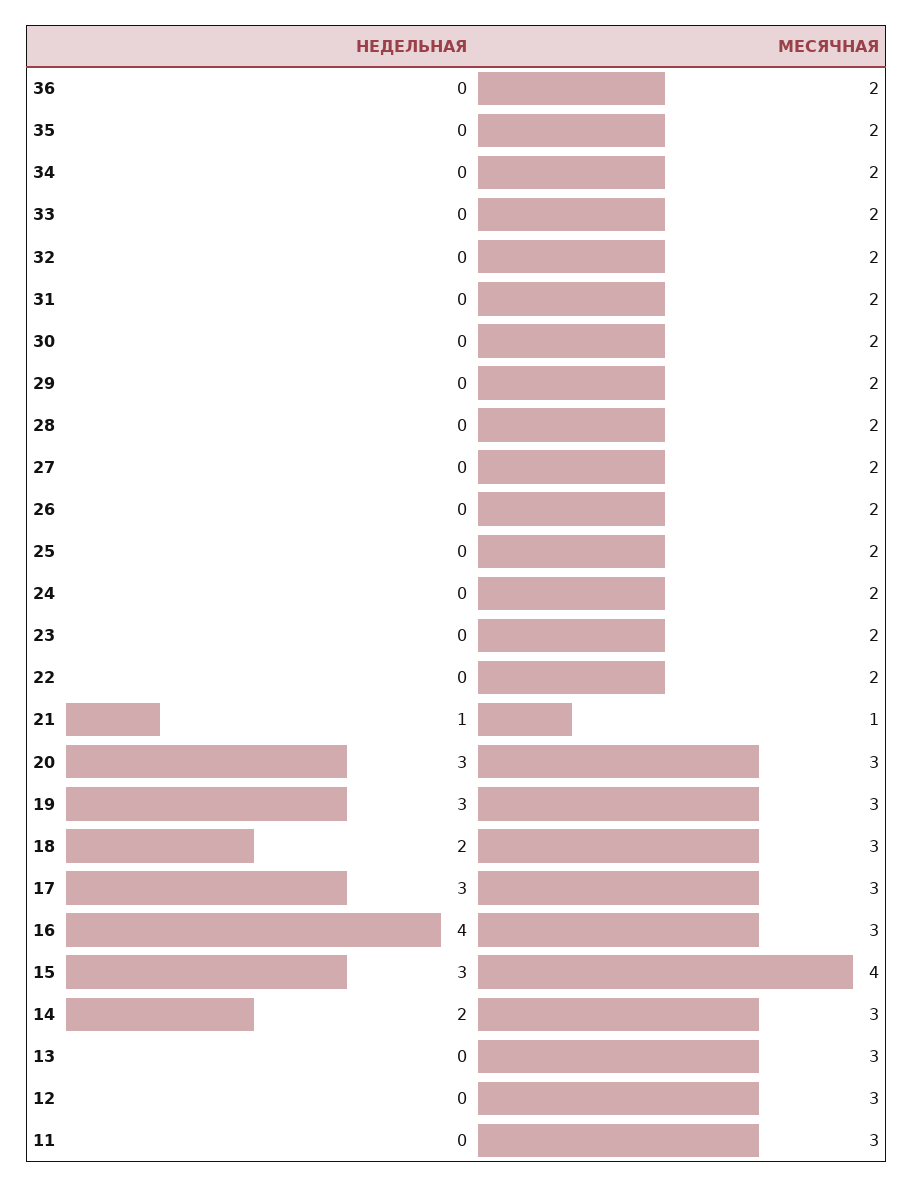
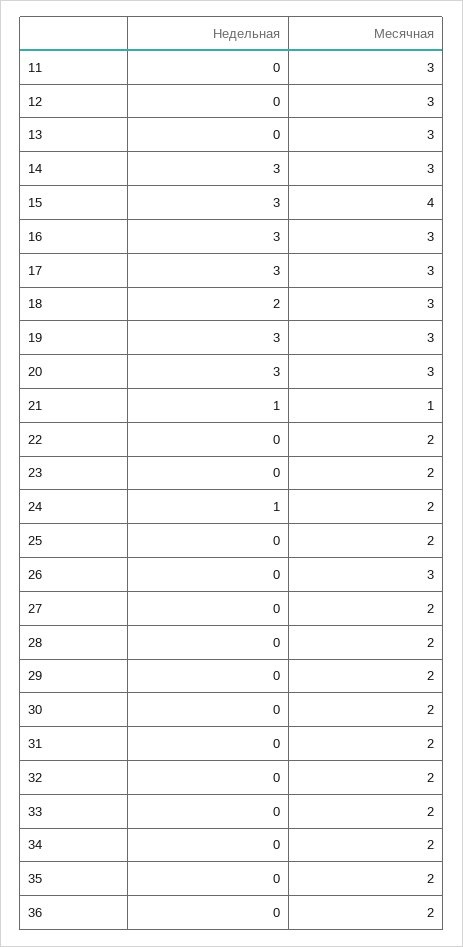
МЕСЯЧНАЯ, 26: 2 -> 3
НЕДЕЛЬНАЯ, 24: 0 -> 1
НЕДЕЛЬНАЯ, 16: 4 -> 3
НЕДЕЛЬНАЯ, 14: 2 -> 3

